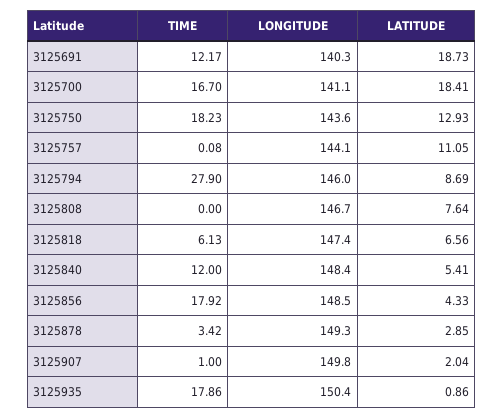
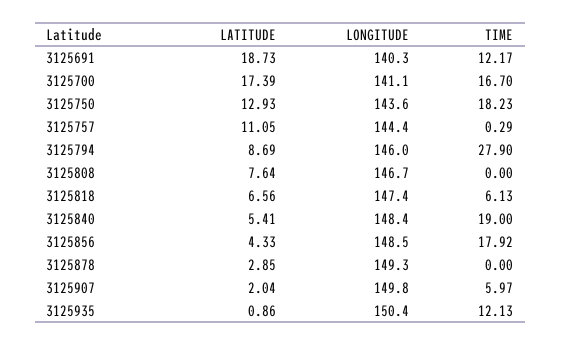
LATITUDE, 3125700: 18.41 -> 17.39
TIME, 3125757: 0.08 -> 0.29
LONGITUDE, 3125757: 144.1 -> 144.4
TIME, 3125840: 12 -> 19
TIME, 3125878: 3.42 -> 0
TIME, 3125907: 1 -> 5.97
TIME, 3125935: 17.86 -> 12.13

